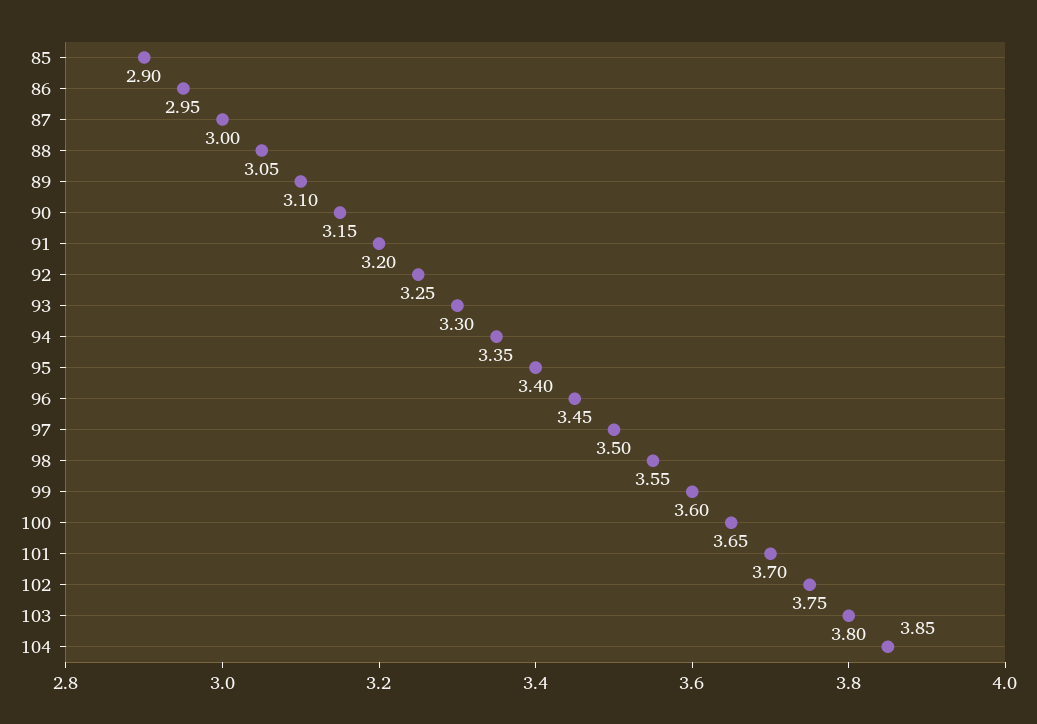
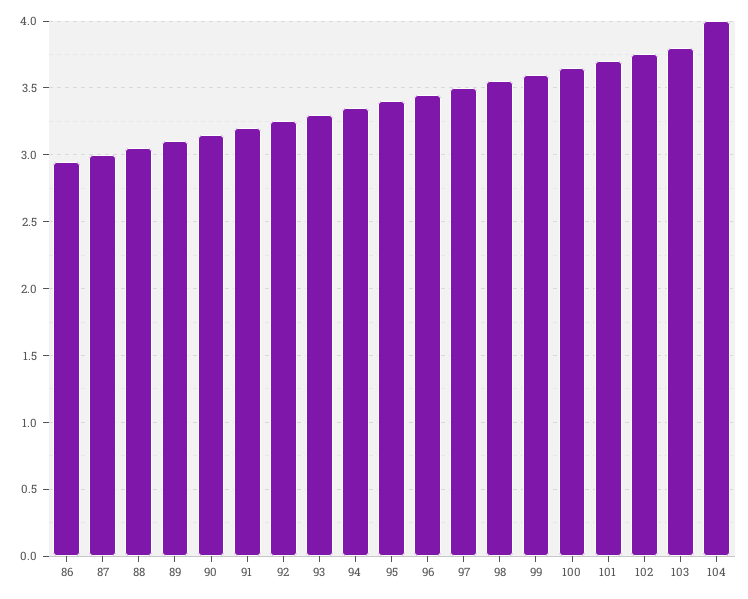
85: 2.9 -> none
104: 3.85 -> 4

